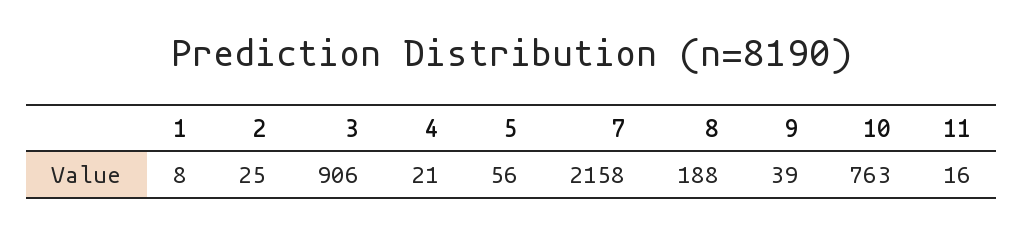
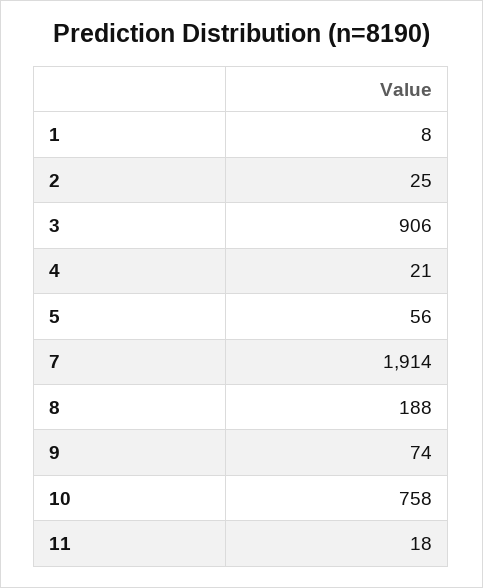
7: 2158 -> 1914
9: 39 -> 74
10: 763 -> 758
11: 16 -> 18

